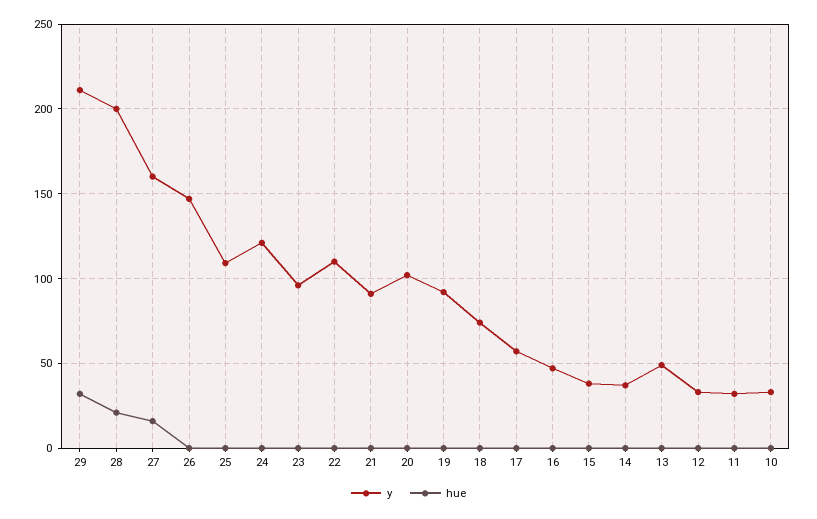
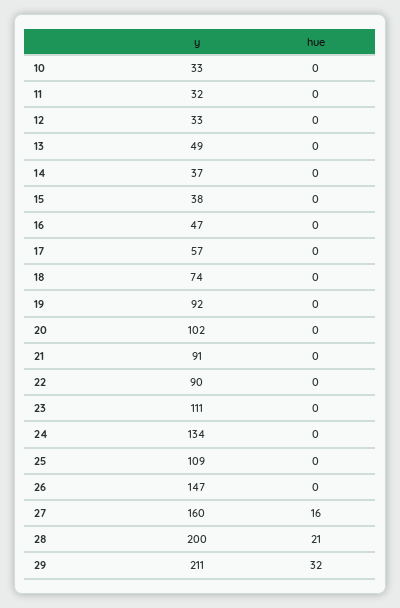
y, 24: 120 -> 134
y, 23: 95 -> 111
y, 22: 110 -> 90

